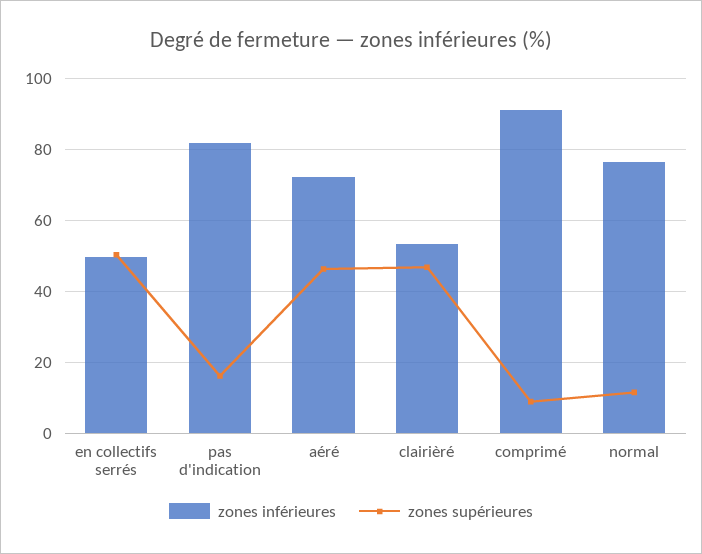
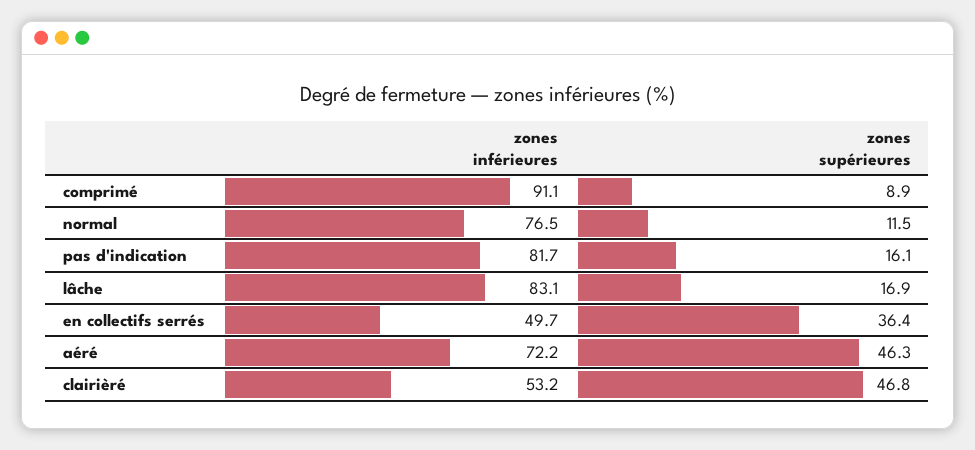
zones supérieures, en collectifs serrés: 50 -> 36.4
zones inférieures, lâche: none -> 83.1
zones supérieures, lâche: none -> 16.9

